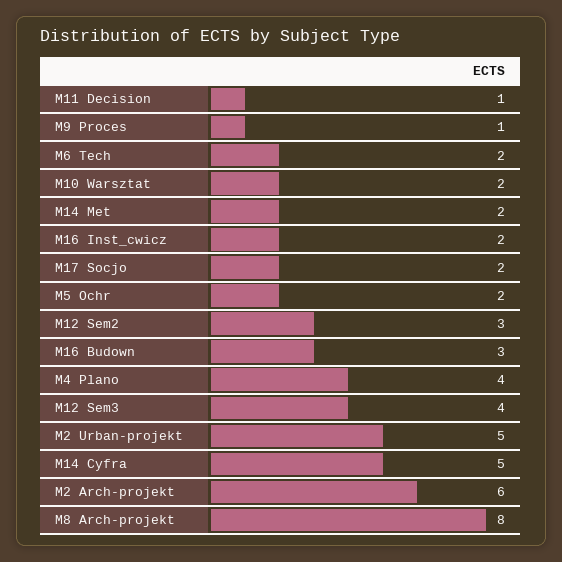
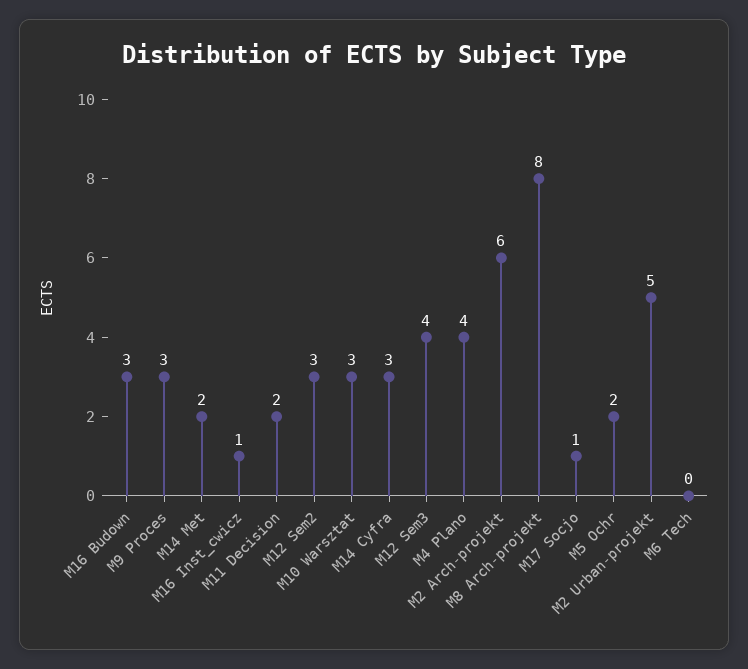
M11 Decision: 1 -> 2
M9 Proces: 1 -> 3
M6 Tech: 2 -> 0
M10 Warsztat: 2 -> 3
M16 Inst_cwicz: 2 -> 1
M17 Socjo: 2 -> 1
M14 Cyfra: 5 -> 3

